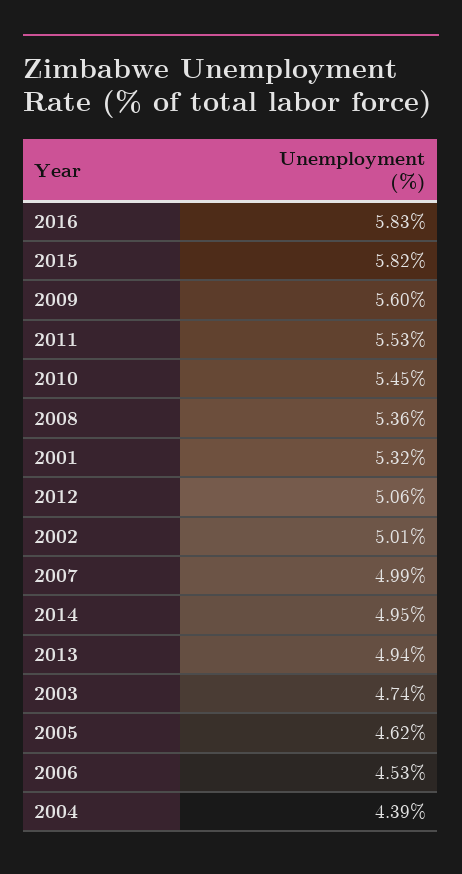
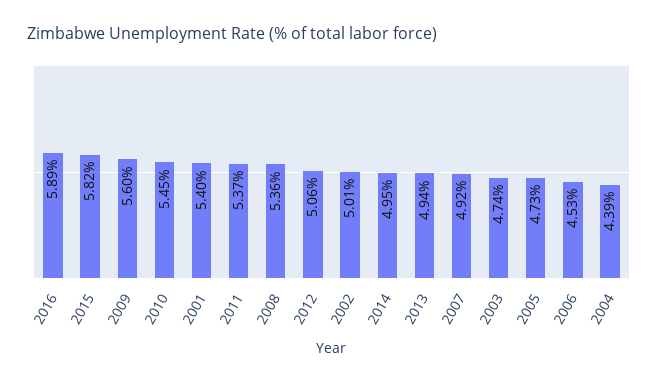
2016: 5.83 -> 5.89
2011: 5.53 -> 5.37
2001: 5.32 -> 5.4
2007: 4.99 -> 4.92
2005: 4.62 -> 4.73

